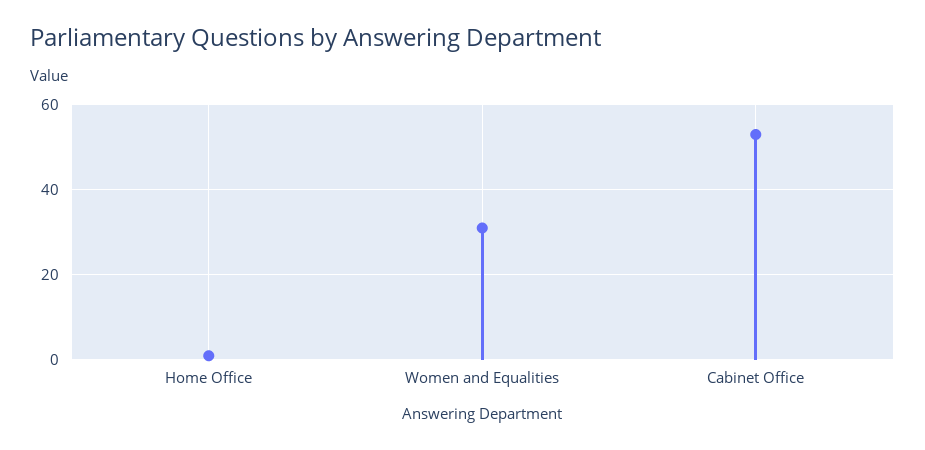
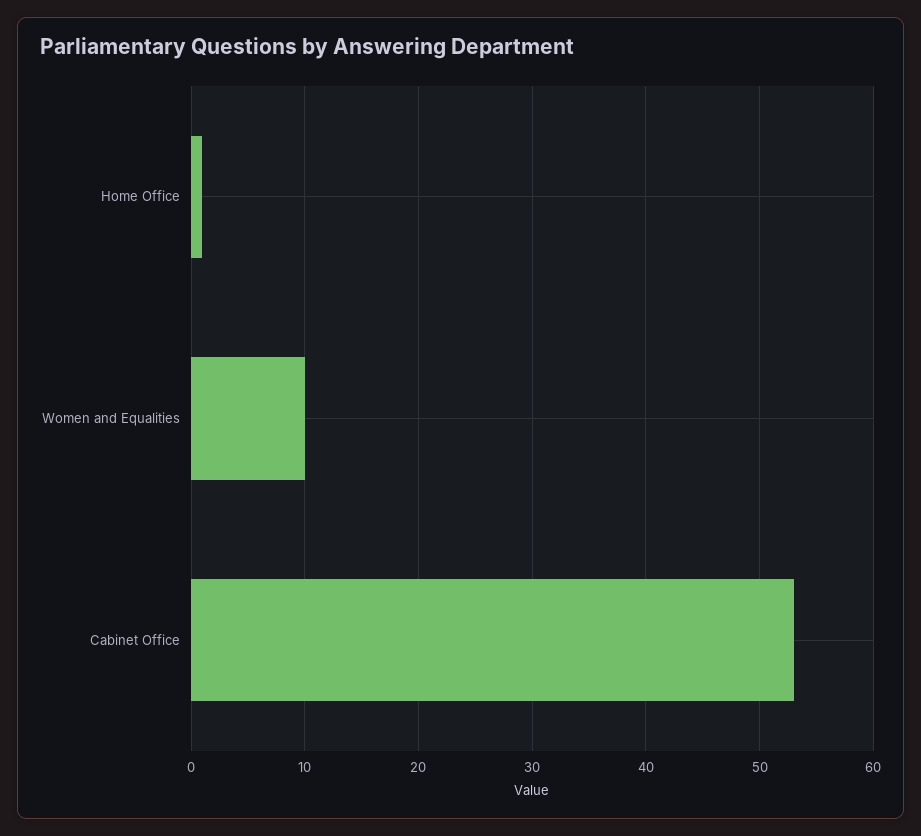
Women and Equalities: 30 -> 10

